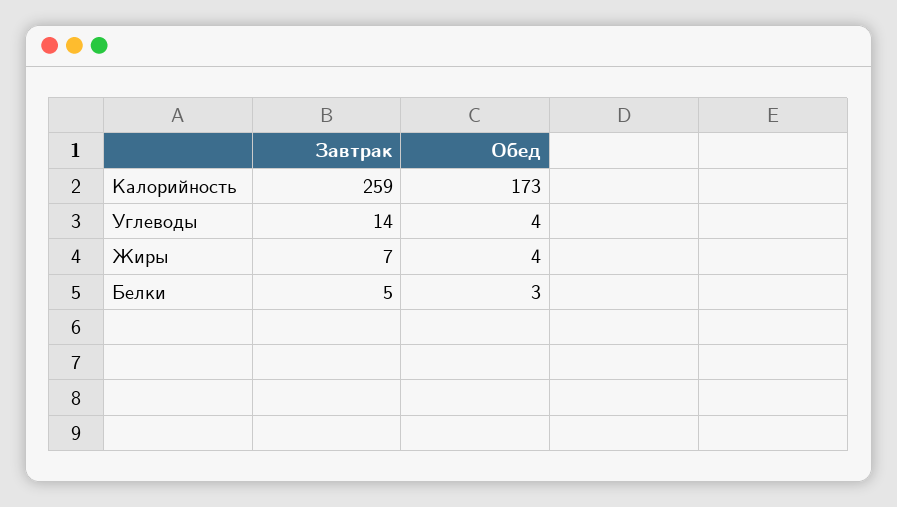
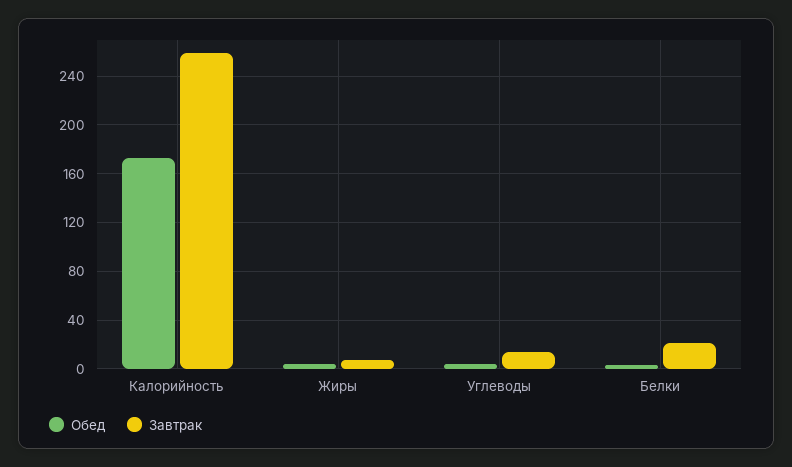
Завтрак, Белки: 5 -> 20

